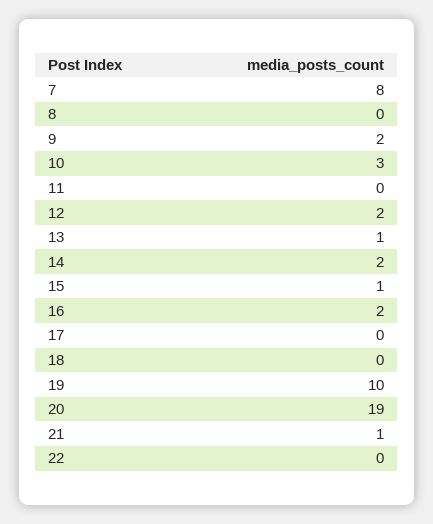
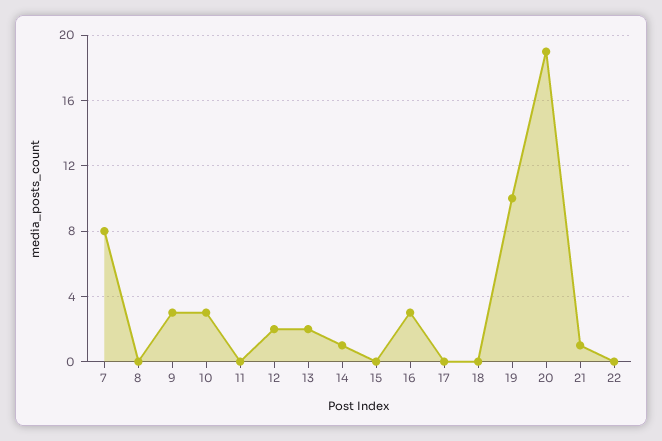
9: 2 -> 3
13: 1 -> 2
14: 2 -> 1
15: 1 -> 0
16: 2 -> 3

